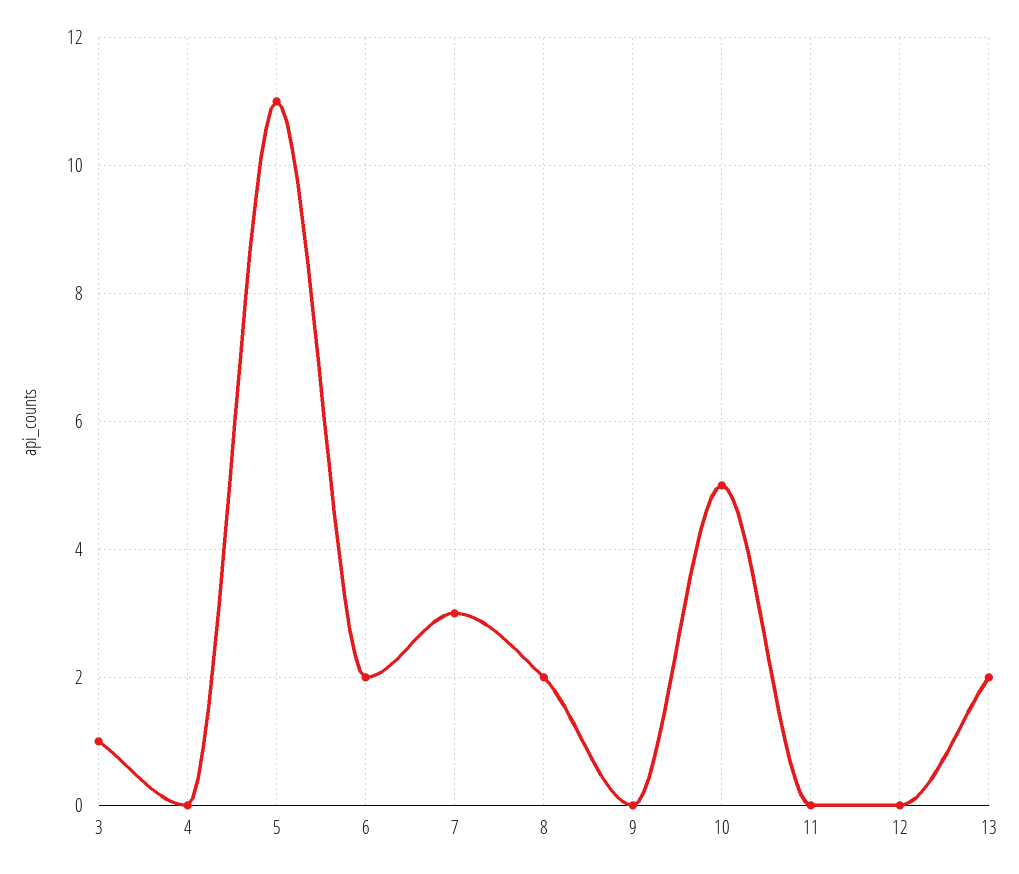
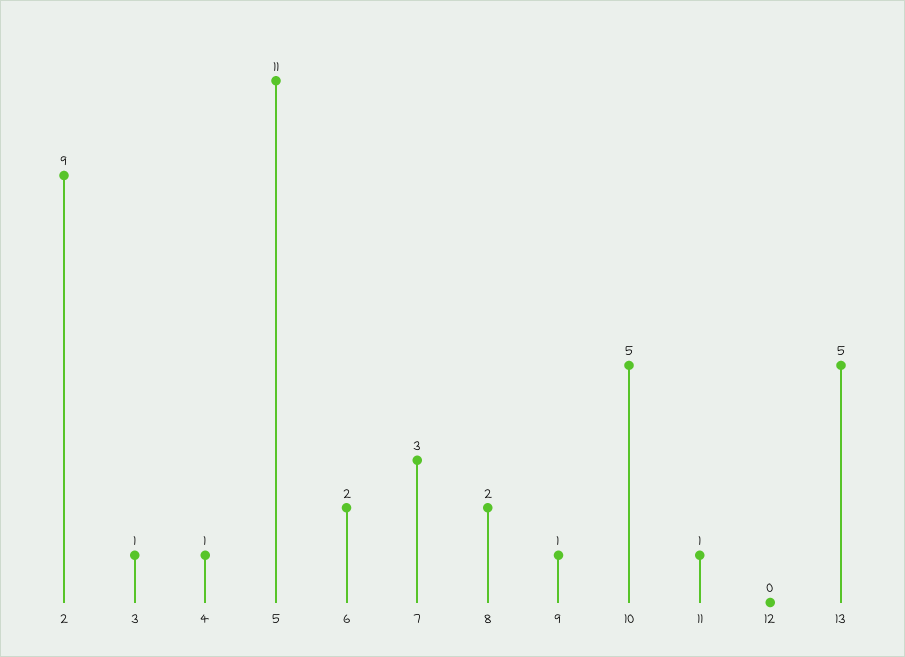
4: 0 -> 1
9: 0 -> 1
11: 0 -> 1
13: 2 -> 5
2: none -> 9

